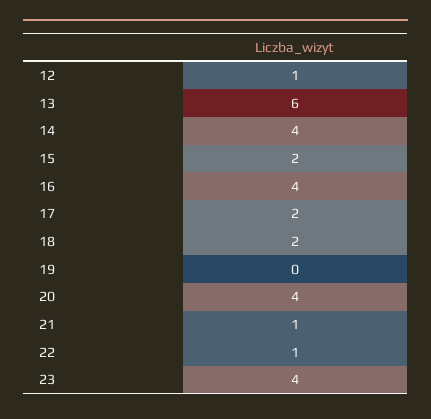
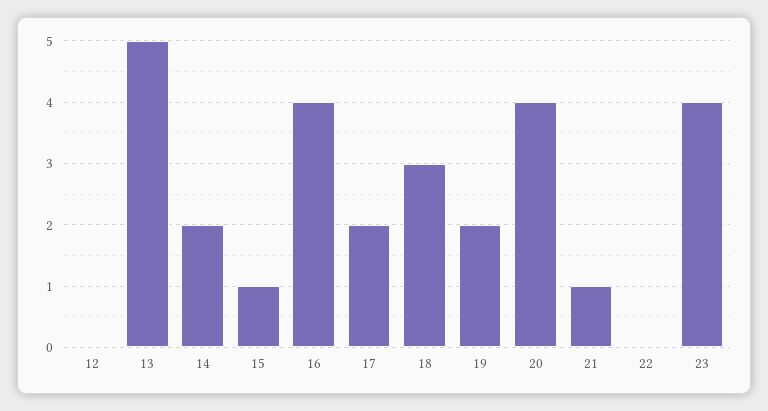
12: 1 -> 0
13: 6 -> 5
14: 4 -> 2
15: 2 -> 1
18: 2 -> 3
19: 0 -> 2
22: 1 -> 0

